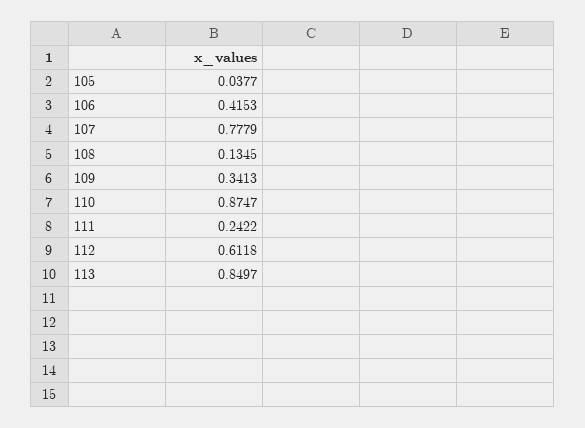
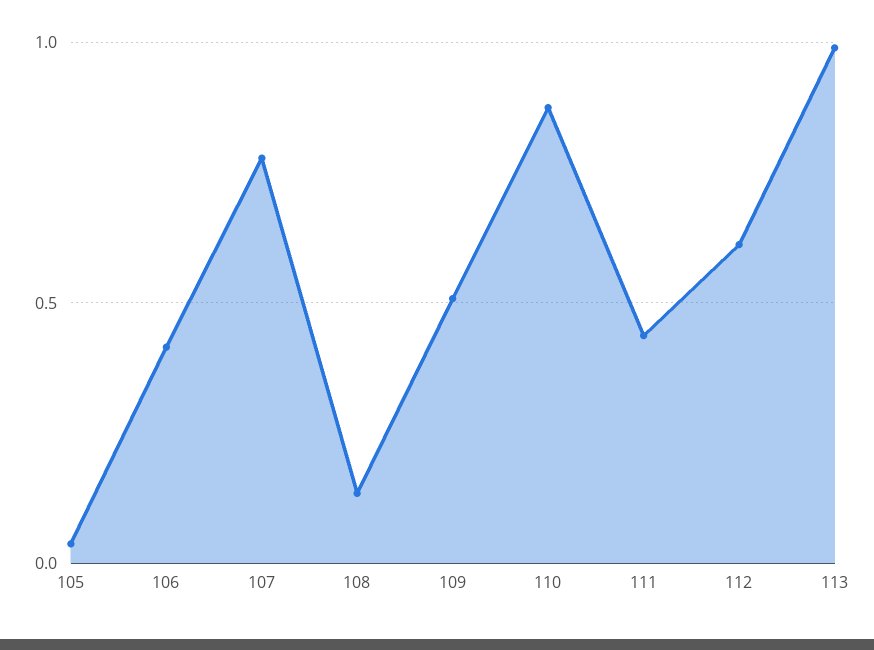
109: 0.3413 -> 0.5
111: 0.2422 -> 0.45
113: 0.8497 -> 1

